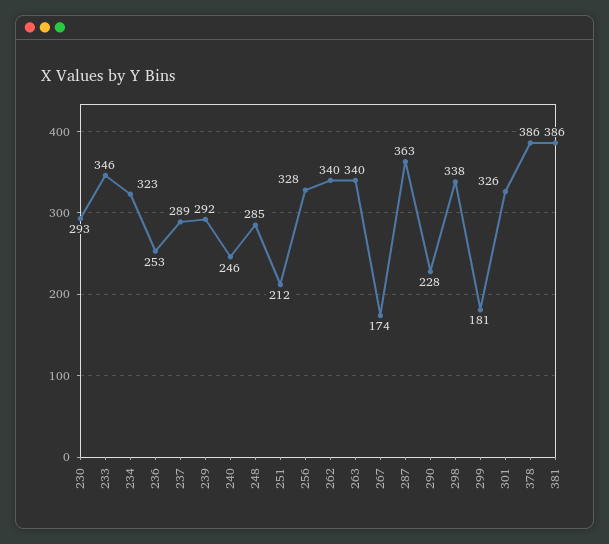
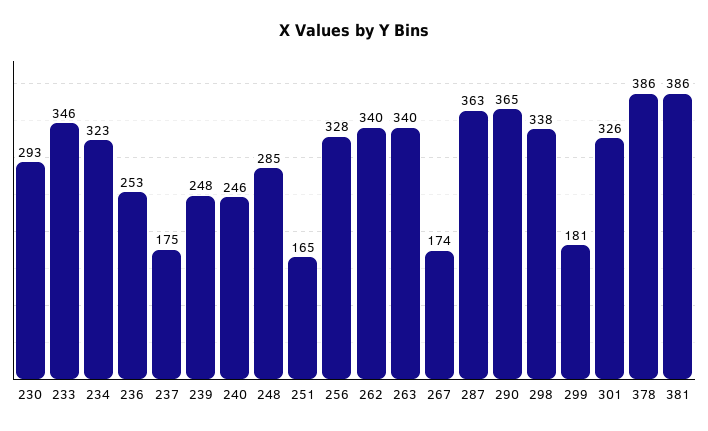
237: 289 -> 175
239: 292 -> 248
251: 212 -> 165
290: 228 -> 365

